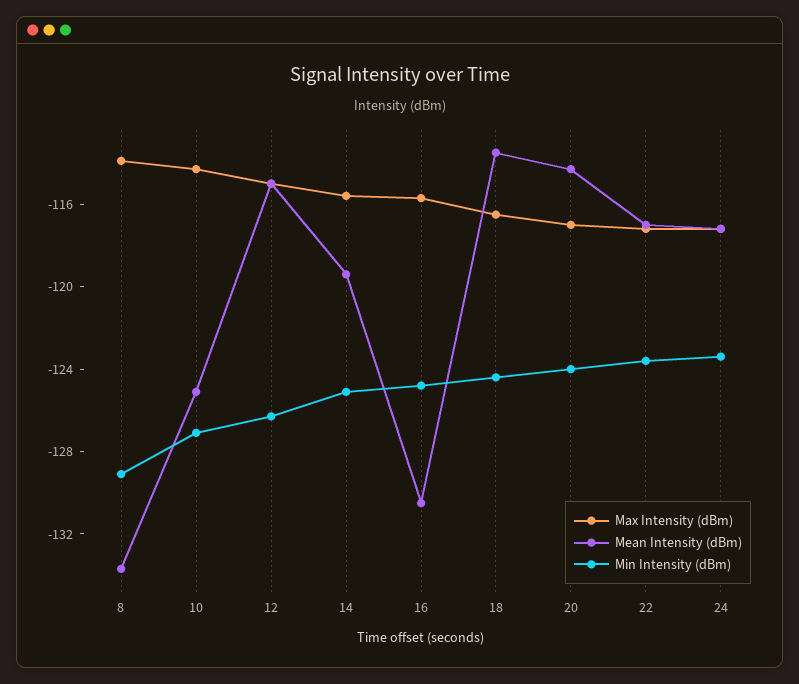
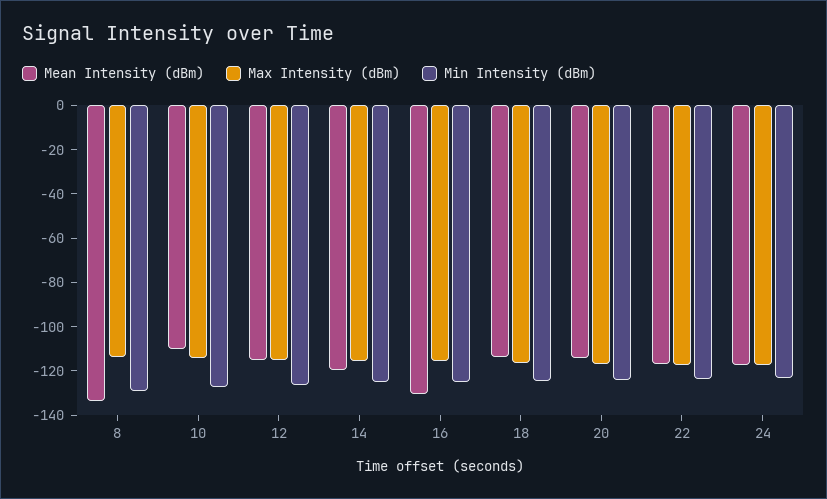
Mean Intensity (dBm), 10: -125 -> -110

